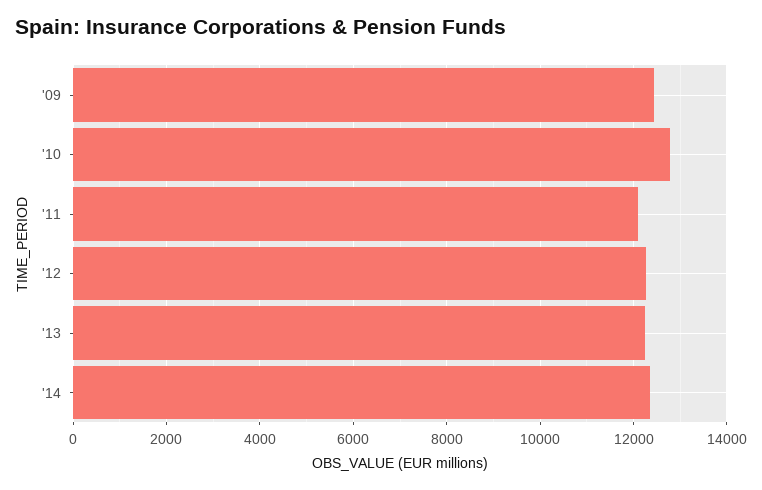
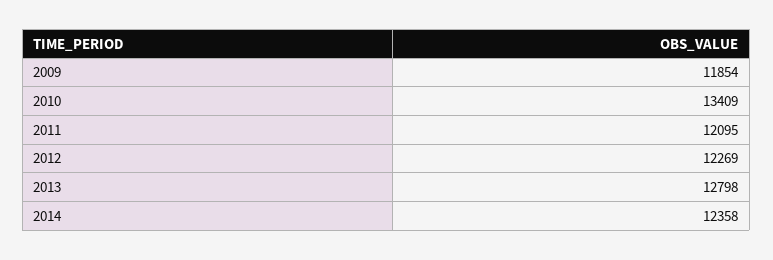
'09: 12400 -> 11854
'10: 12800 -> 13409
'13: 12200 -> 12798

